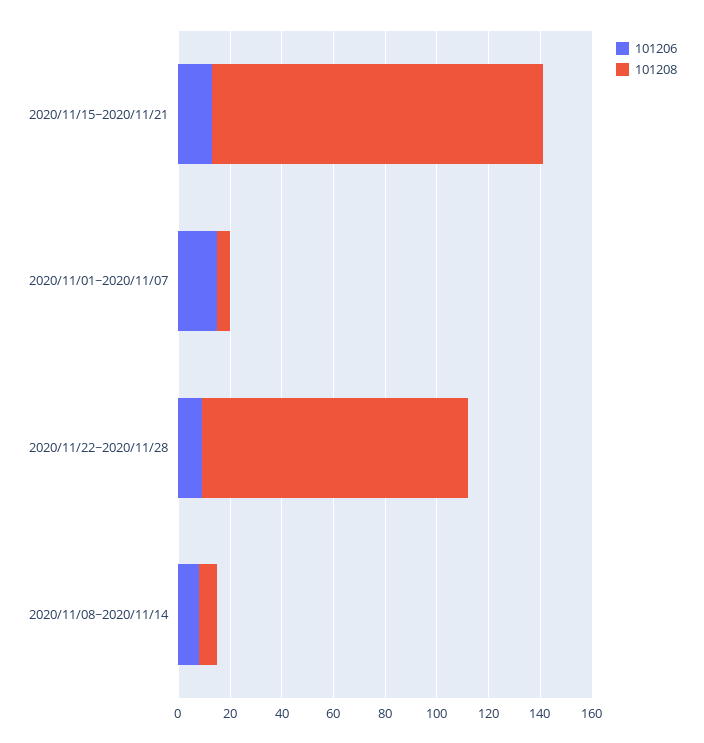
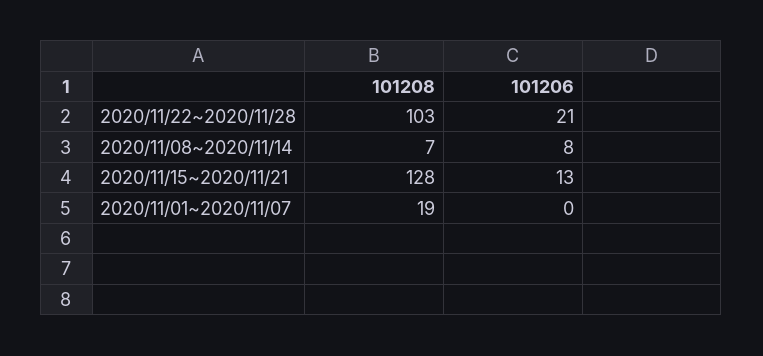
101206, 2020/11/01~2020/11/07: 15 -> 0
101208, 2020/11/01~2020/11/07: 5 -> 19
101206, 2020/11/22~2020/11/28: 10 -> 21

